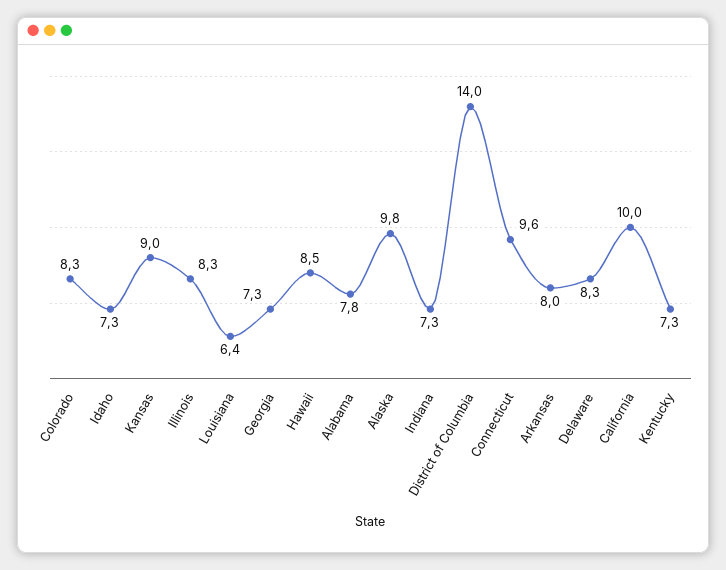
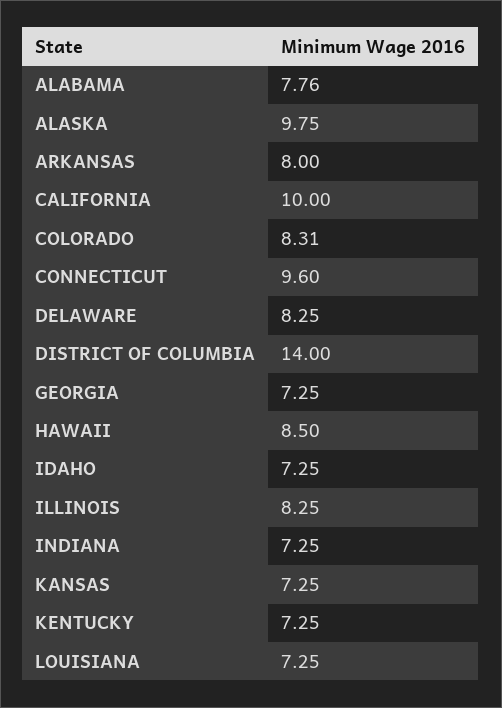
Kansas: 9 -> 7.25
Louisiana: 6.4 -> 7.25

